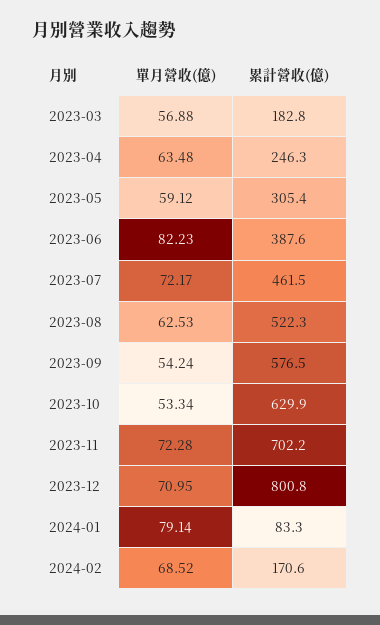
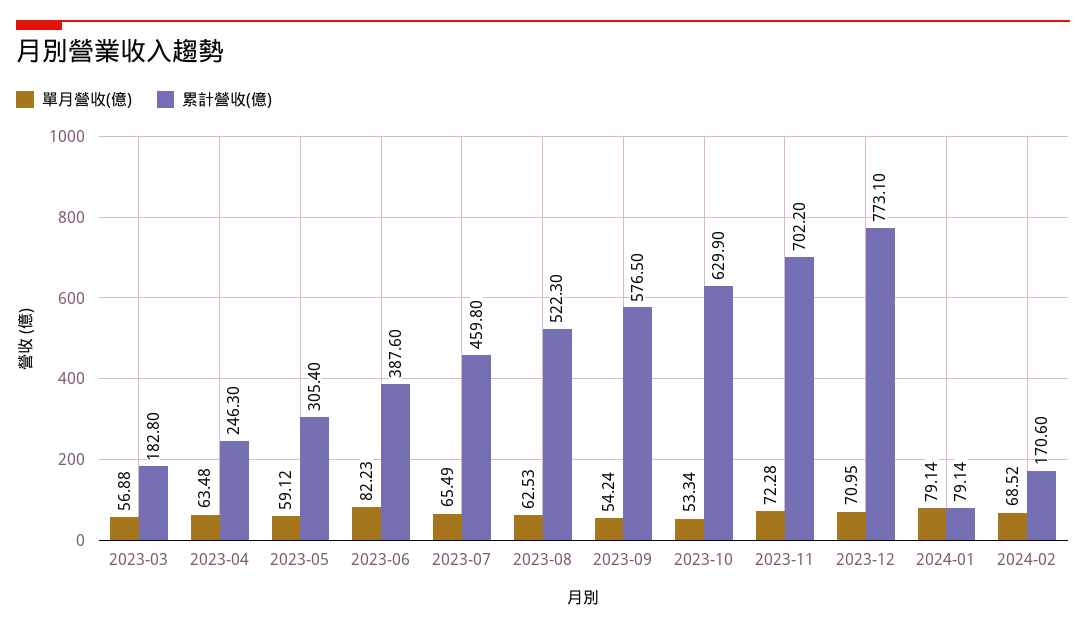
單月營收(億), 2023-07: 72.17 -> 65.49
累計營收(億), 2023-07: 461.5 -> 459.8
累計營收(億), 2023-12: 800.8 -> 773.1
累計營收(億), 2024-01: 83.3 -> 79.14

